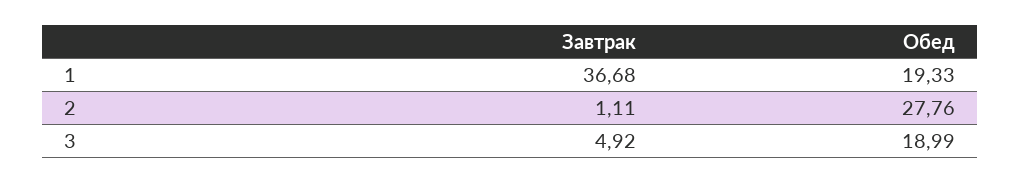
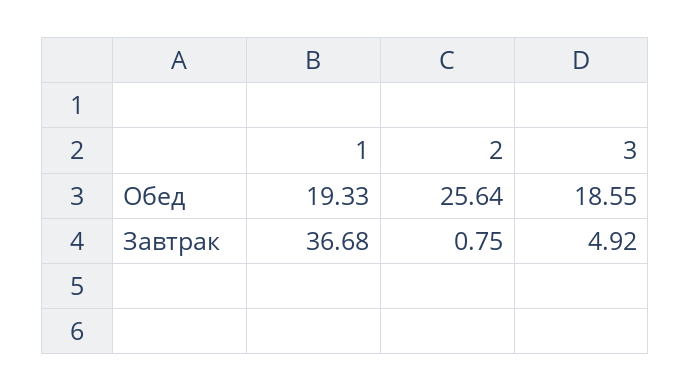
Завтрак, 2: 1.11 -> 0.75
Обед, 2: 27.76 -> 25.64
Обед, 3: 18.99 -> 18.55

